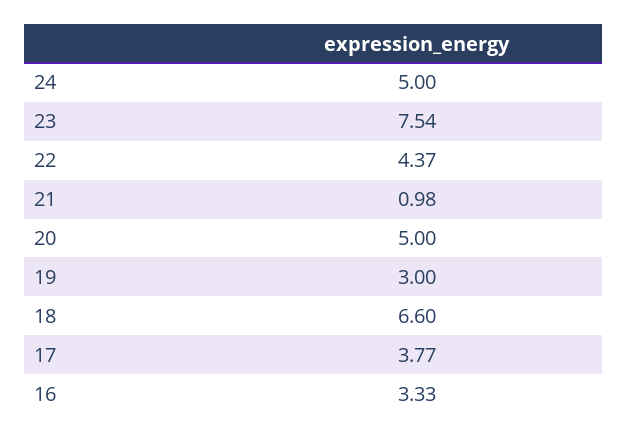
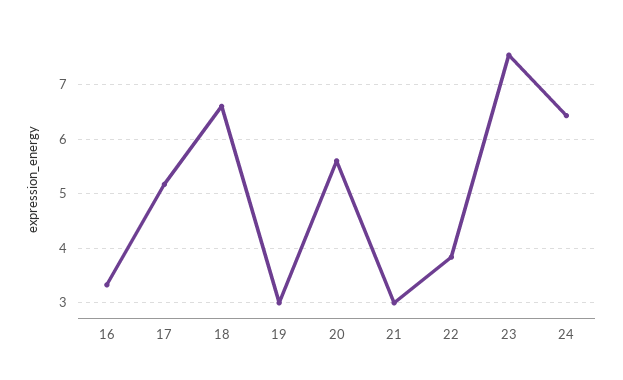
24: 5 -> 6.4
22: 4.37 -> 3.8
21: 0.98 -> 3
20: 5 -> 5.6
17: 3.77 -> 5.2

